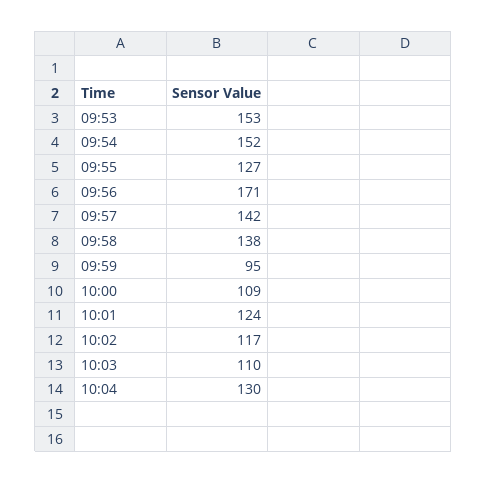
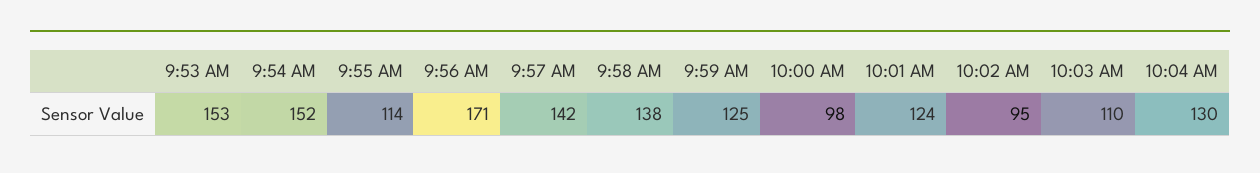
09:55: 127 -> 114
09:59: 95 -> 125
10:00: 109 -> 98
10:02: 117 -> 95

